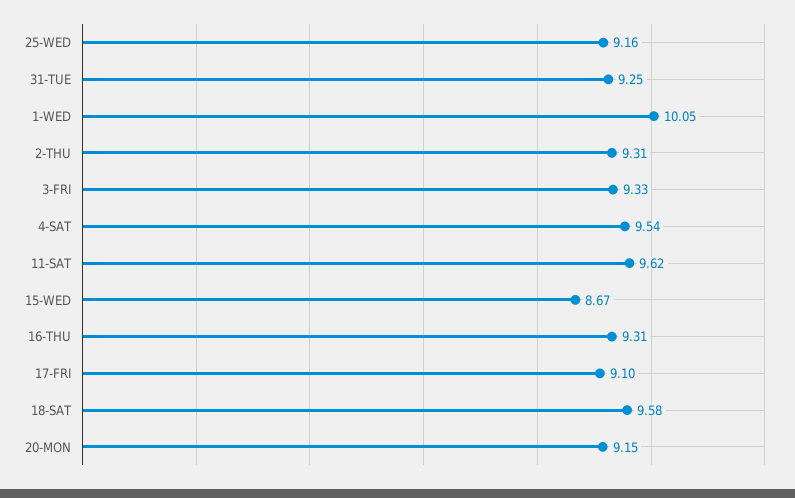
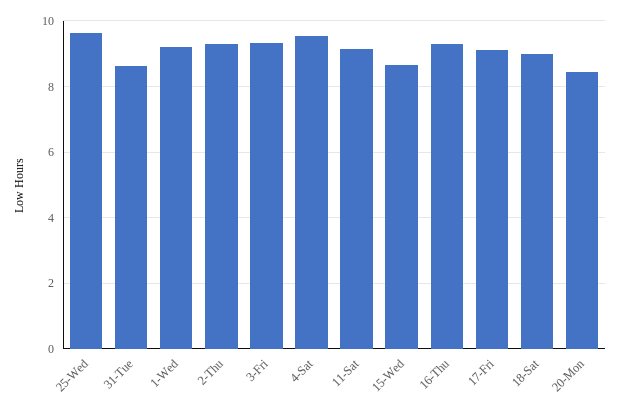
25-WED: 9.16 -> 9.6
31-TUE: 9.25 -> 8.6
1-WED: 10.05 -> 9.2
11-SAT: 9.62 -> 9.2
18-SAT: 9.58 -> 9
20-MON: 9.15 -> 8.4

